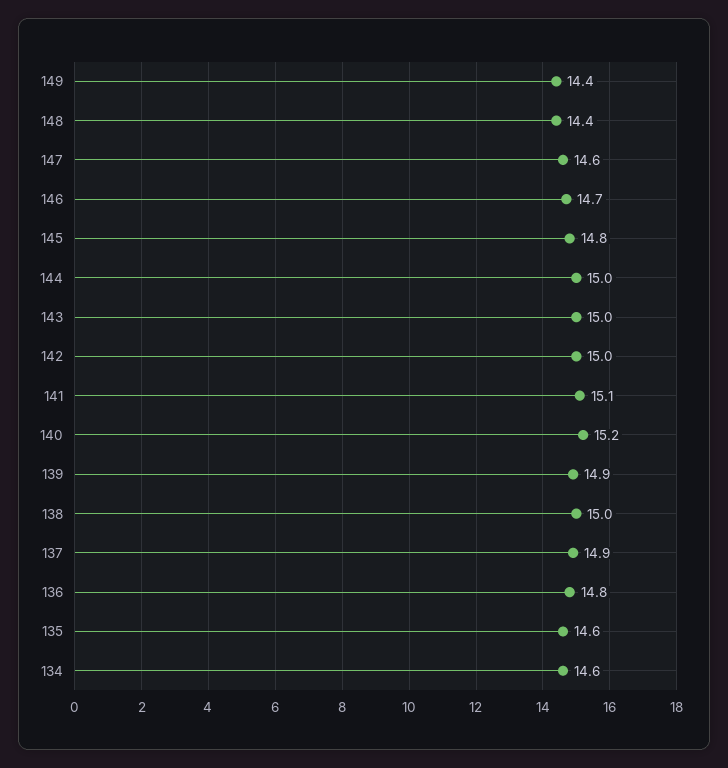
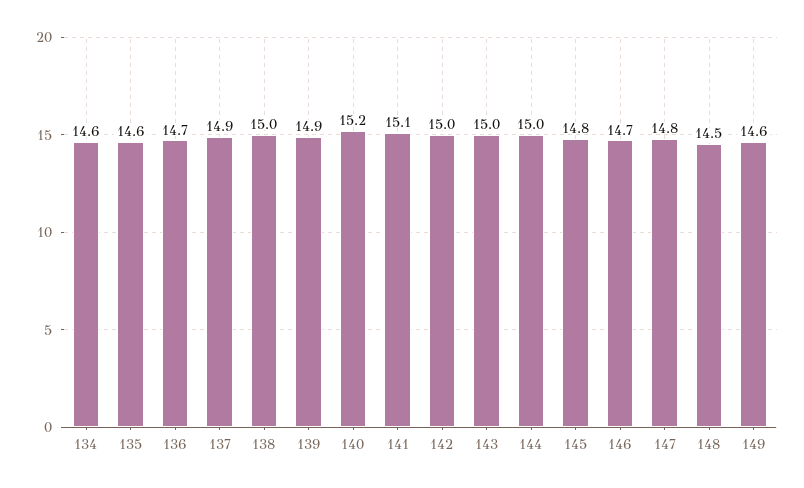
149: 14.4 -> 14.6
148: 14.4 -> 14.5
147: 14.6 -> 14.8
136: 14.8 -> 14.7

